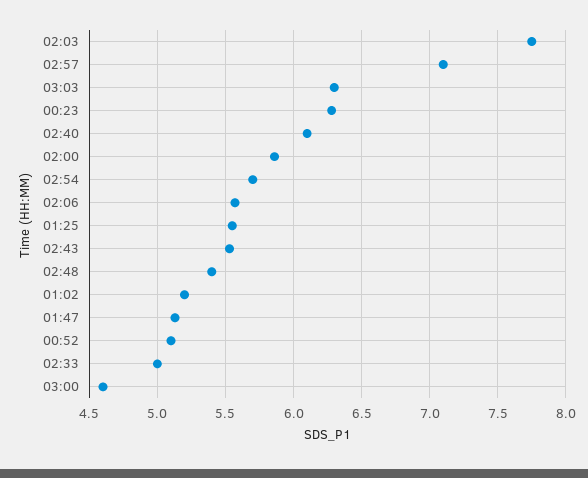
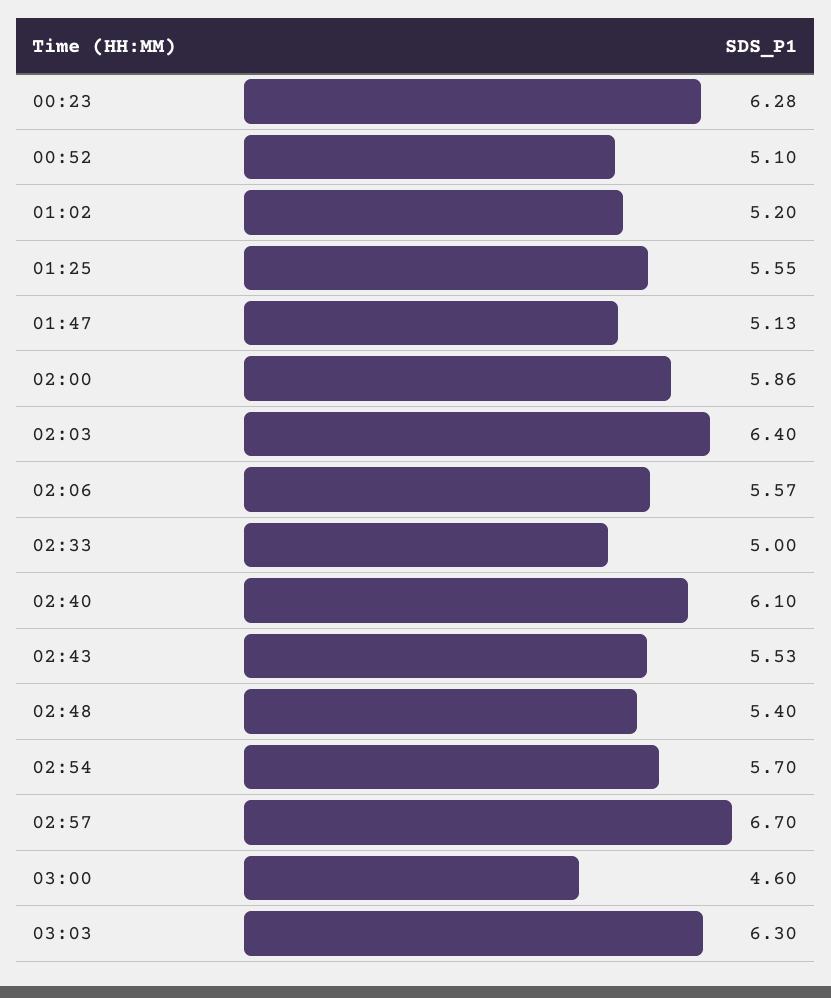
02:03: 7.75 -> 6.4
02:57: 7.1 -> 6.7

